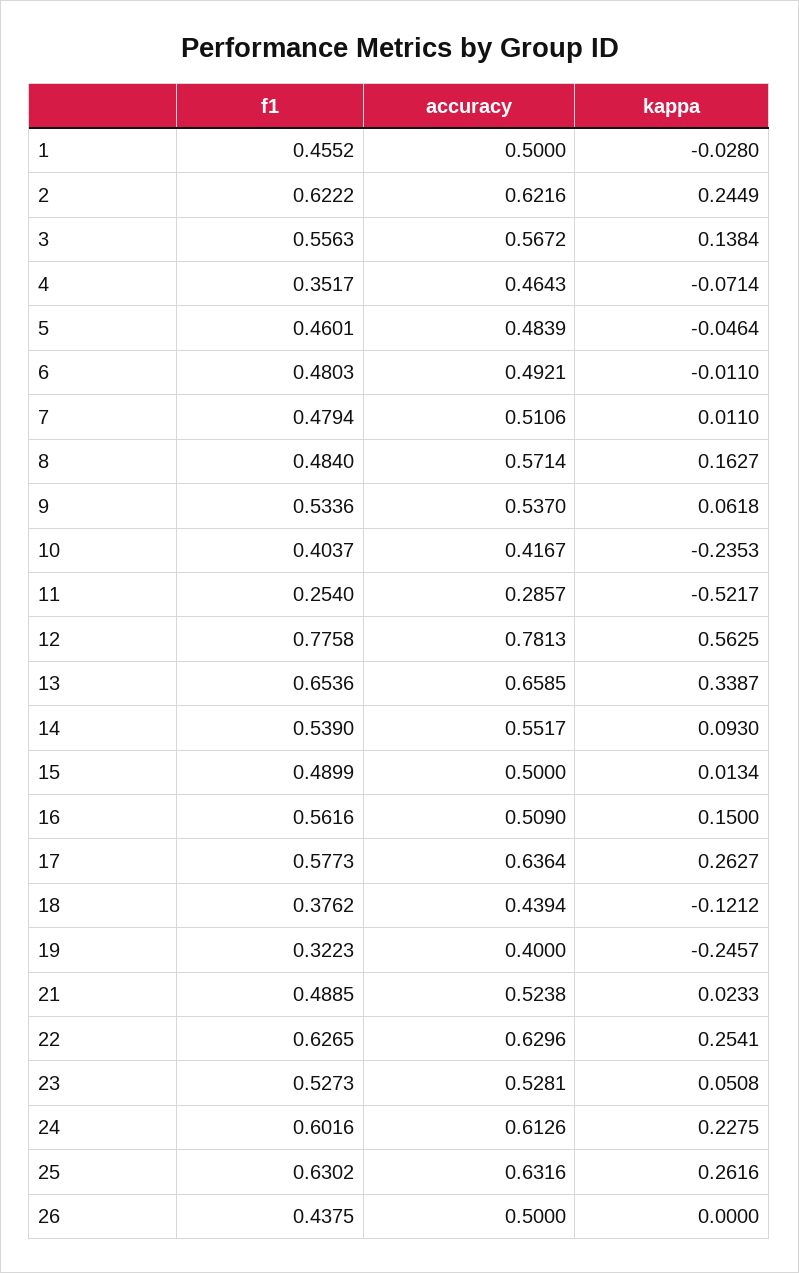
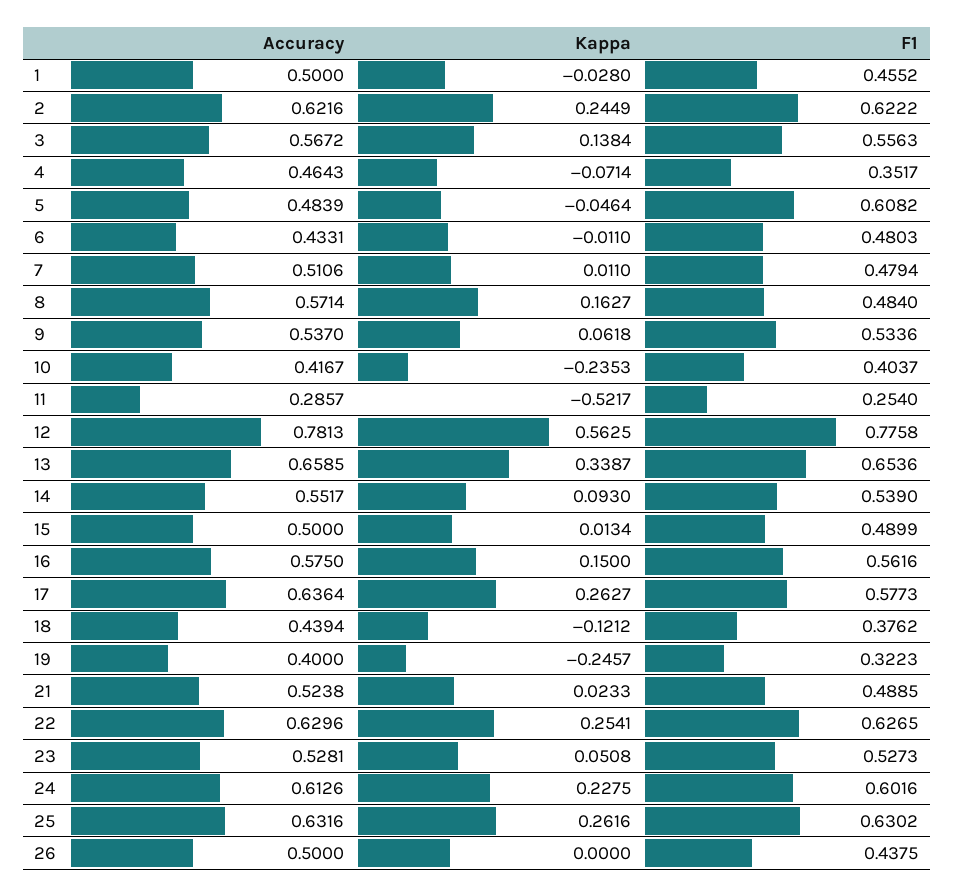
f1, 5: 0.4601 -> 0.6082
accuracy, 6: 0.4921 -> 0.4331
accuracy, 16: 0.509 -> 0.575

